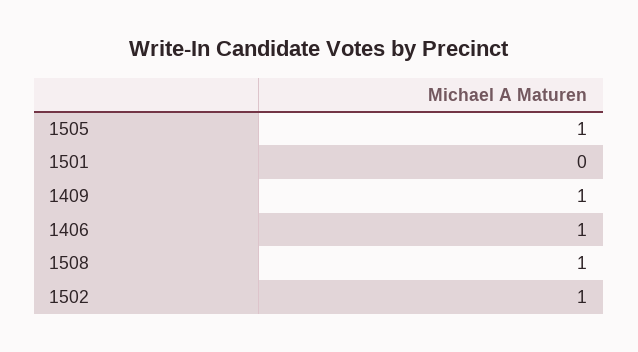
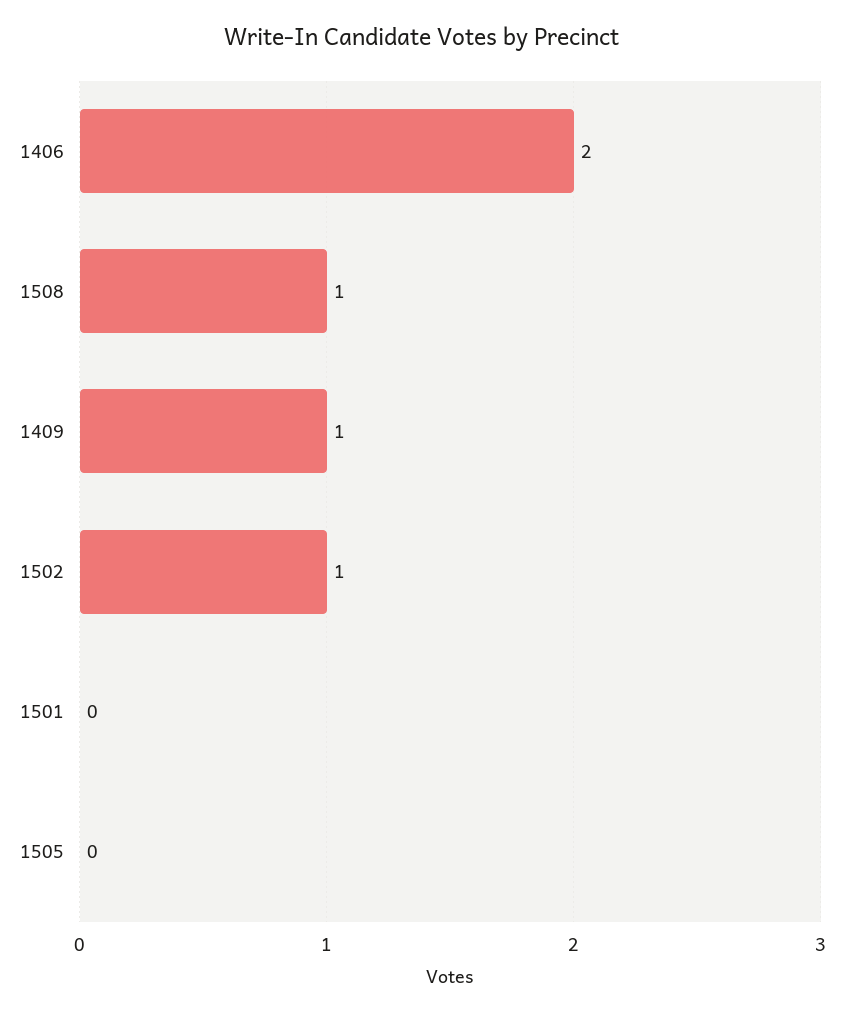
1505: 1 -> 0
1406: 1 -> 2

